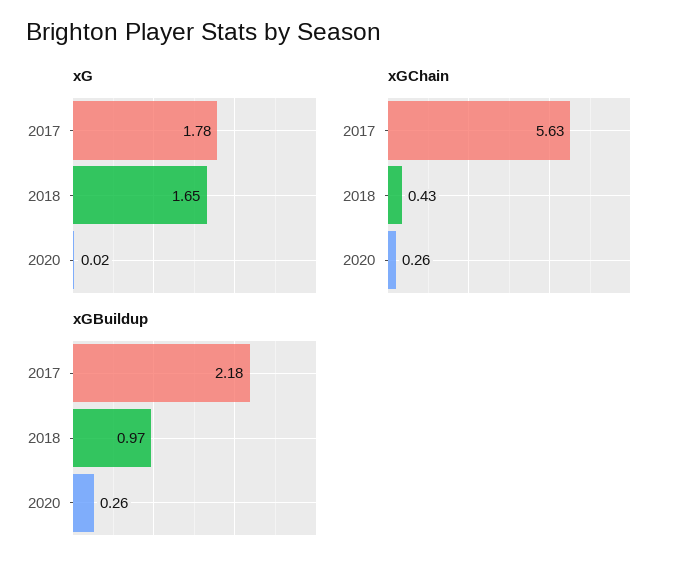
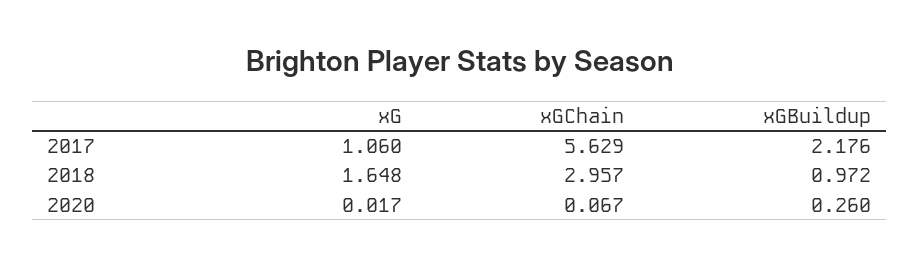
xG, 2017: 1.78 -> 1.06
xGChain, 2018: 0.43 -> 2.957
xGChain, 2020: 0.26 -> 0.067

